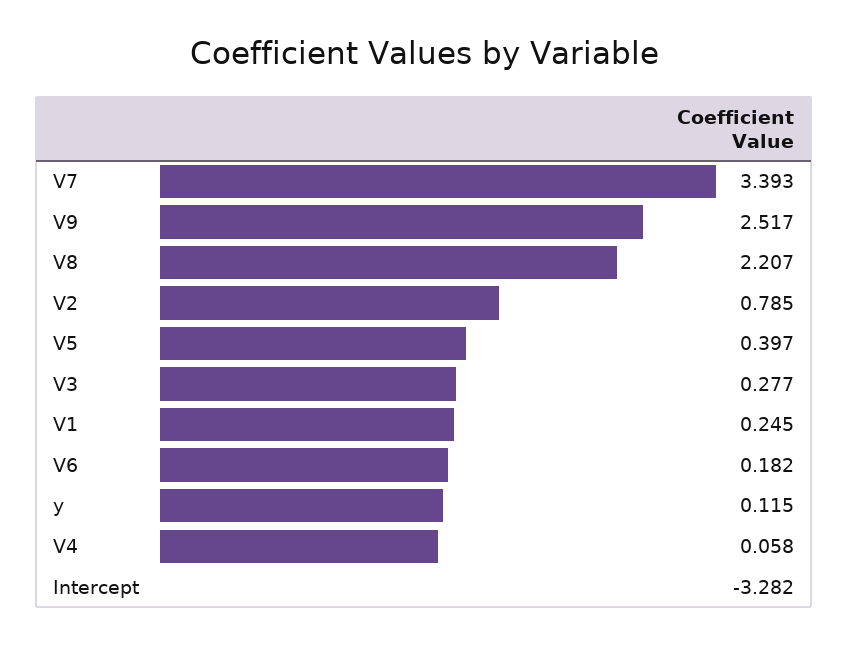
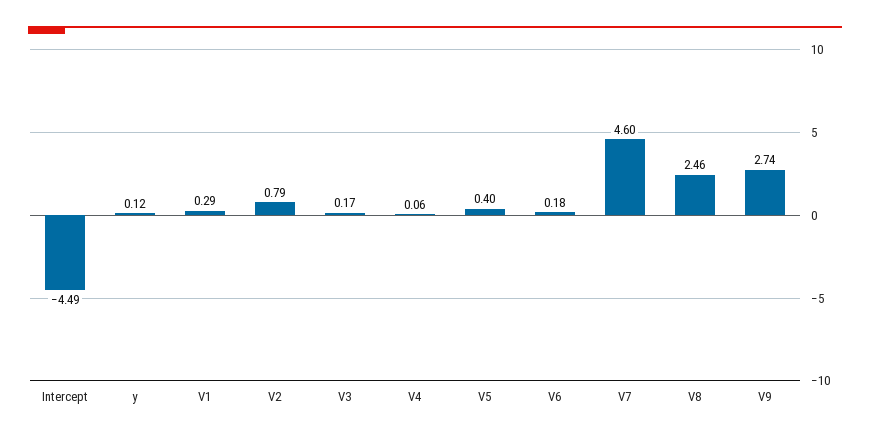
V7: 3.393 -> 4.6
V9: 2.517 -> 2.74
V8: 2.207 -> 2.46
V3: 0.277 -> 0.17
V1: 0.245 -> 0.29
Intercept: -3.282 -> -4.49

